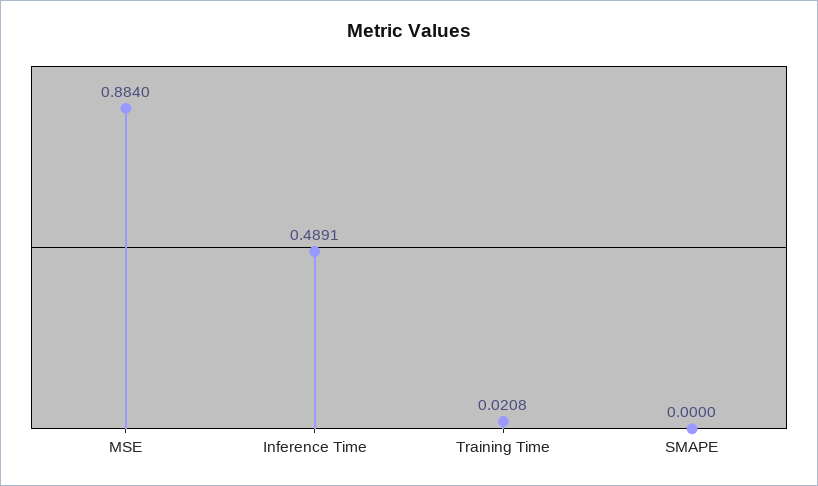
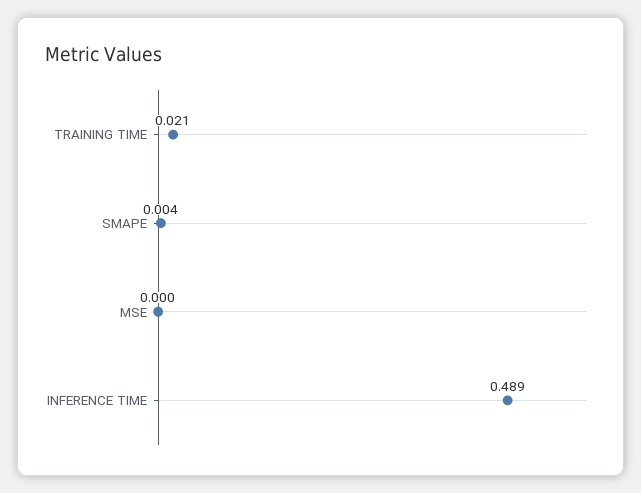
MSE: 0.884 -> 0
SMAPE: 0 -> 0.004

